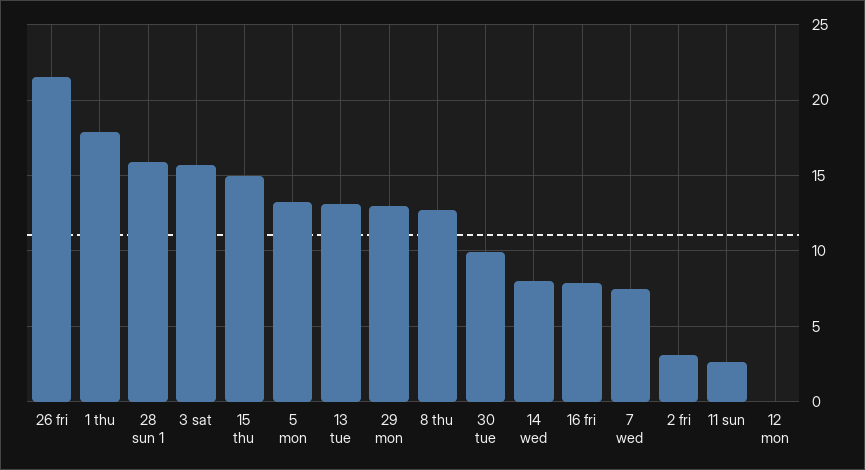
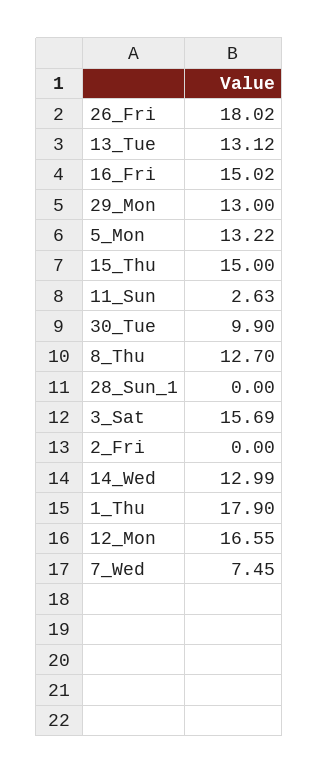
26 fri: 21.5 -> 18.02
28 sun 1: 16 -> 0
14 wed: 8 -> 12.99
16 fri: 8 -> 15.02
2 fri: 3 -> 0
12 mon: 0 -> 16.55

